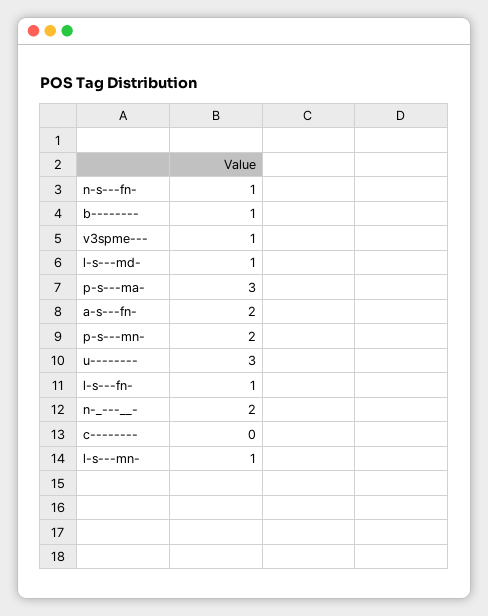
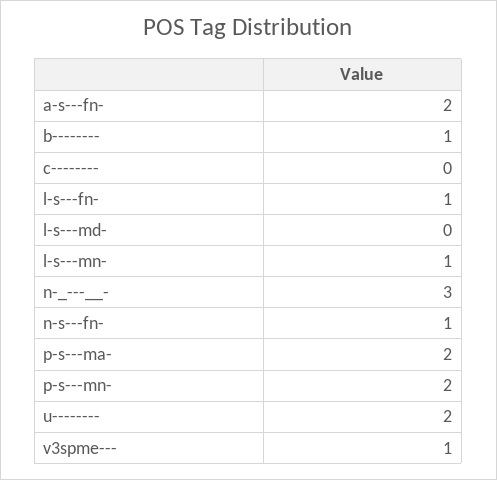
l-s---md-: 1 -> 0
p-s---ma-: 3 -> 2
u--------: 3 -> 2
n-_---__-: 2 -> 3

